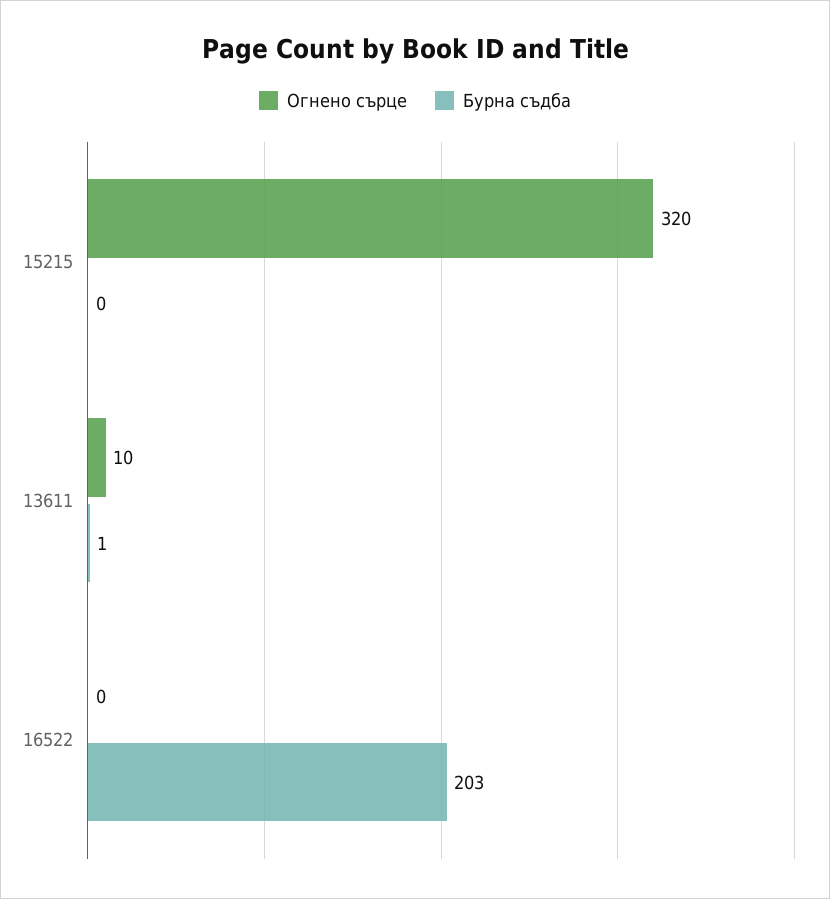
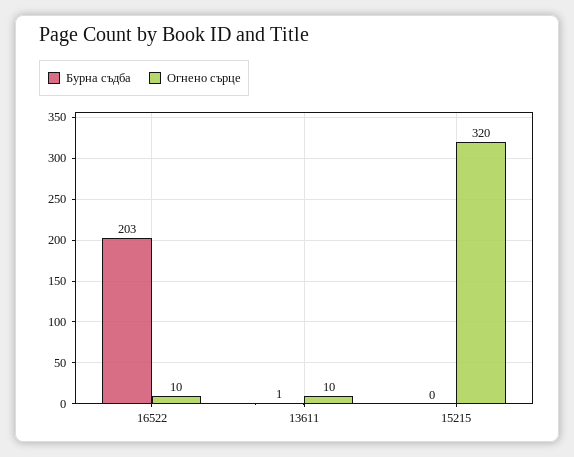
Огнено сърце, 16522: 0 -> 10

